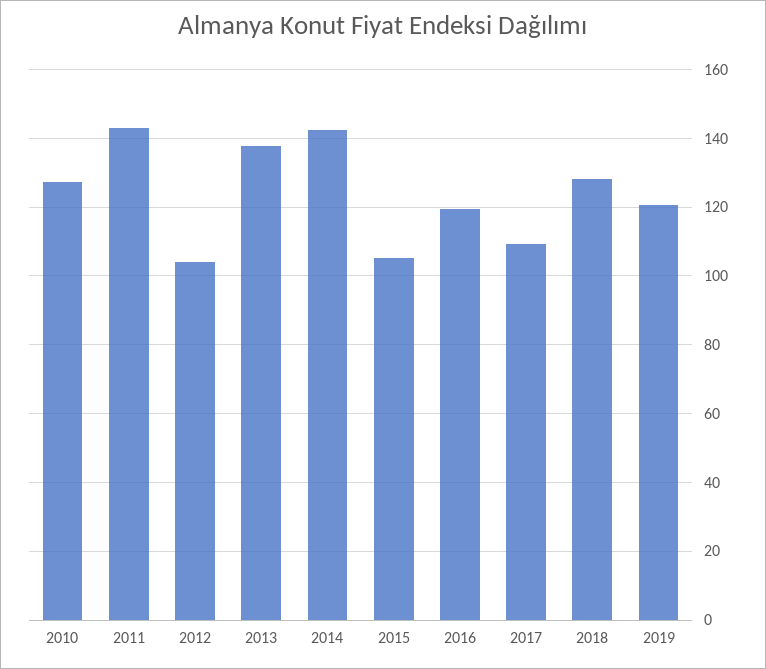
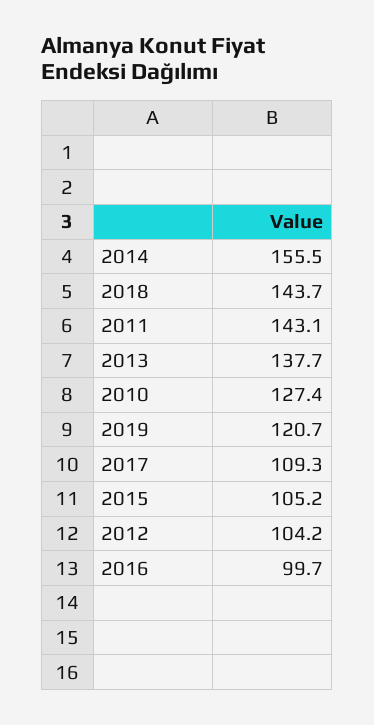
2014: 142 -> 155.5
2016: 120 -> 99.7
2018: 128 -> 143.7

